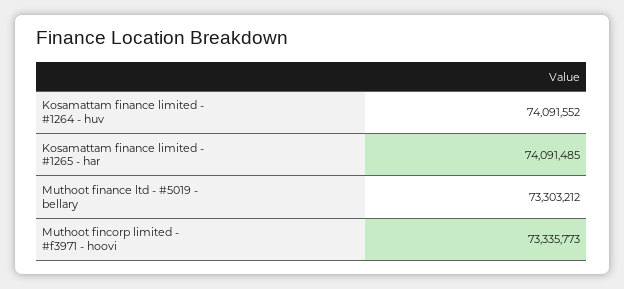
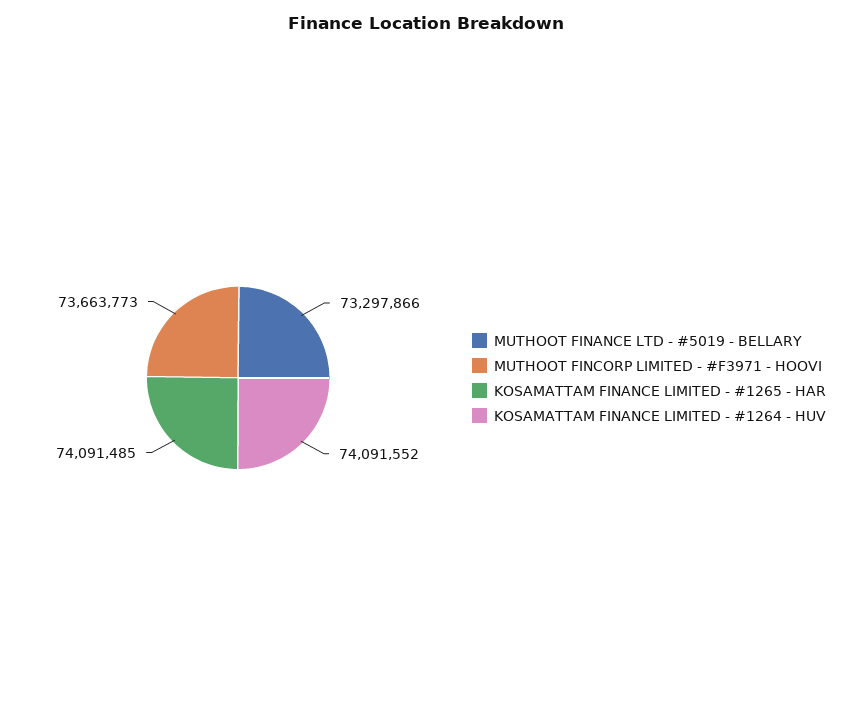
Muthoot finance ltd - #5019 - bellary: 73303212 -> 73297866
Muthoot fincorp limited - #f3971 - hoovi: 73335773 -> 73663773

